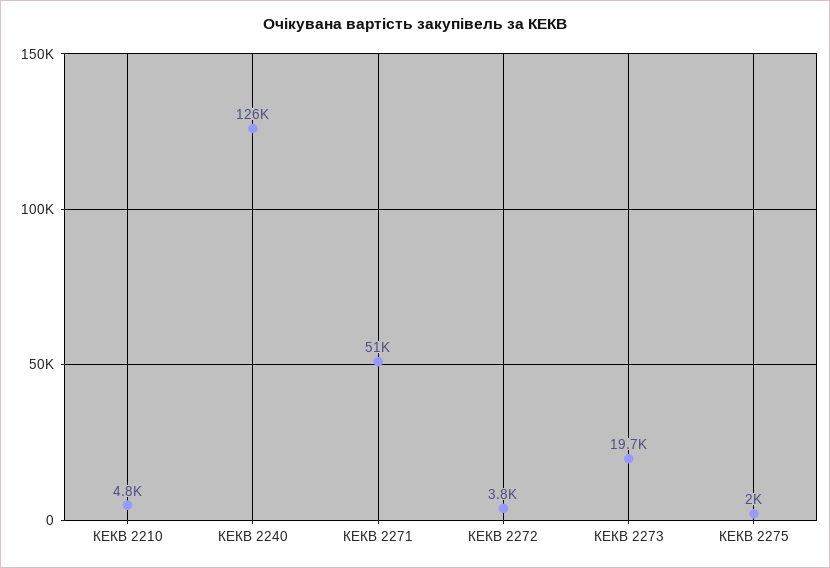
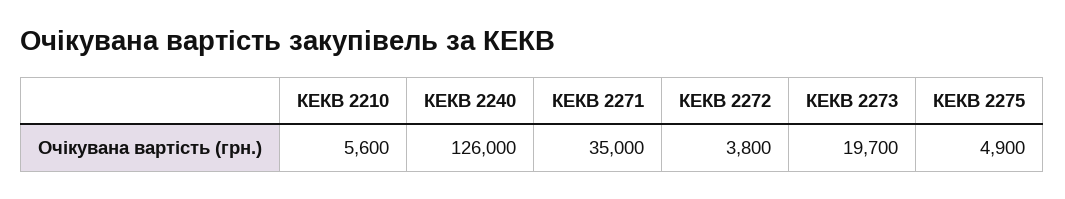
КЕКВ 2210: 4800 -> 5600
КЕКВ 2271: 51000 -> 35000
КЕКВ 2275: 2000 -> 4900

